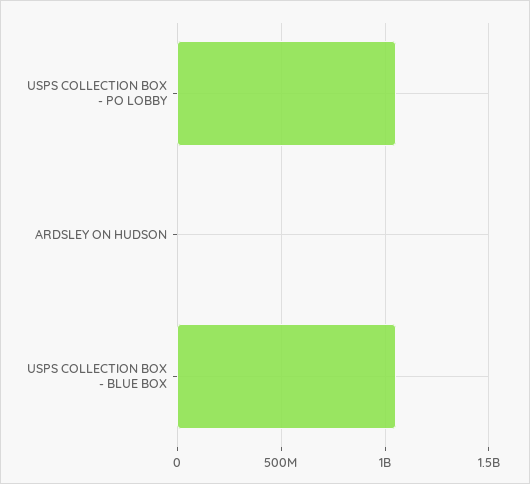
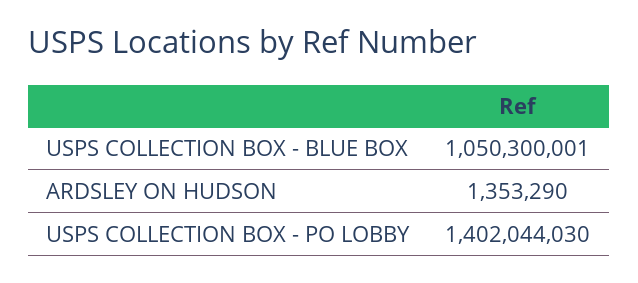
USPS COLLECTION BOX - PO LOBBY: 1050000000 -> 1402044030

